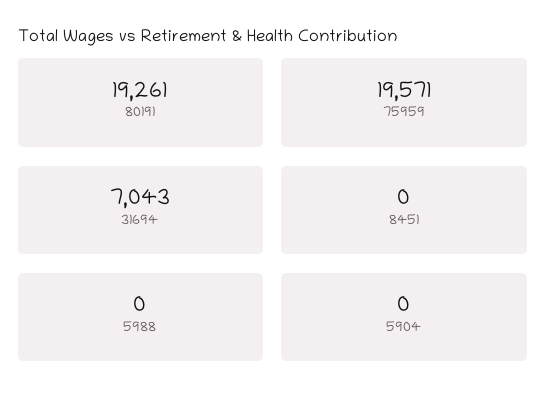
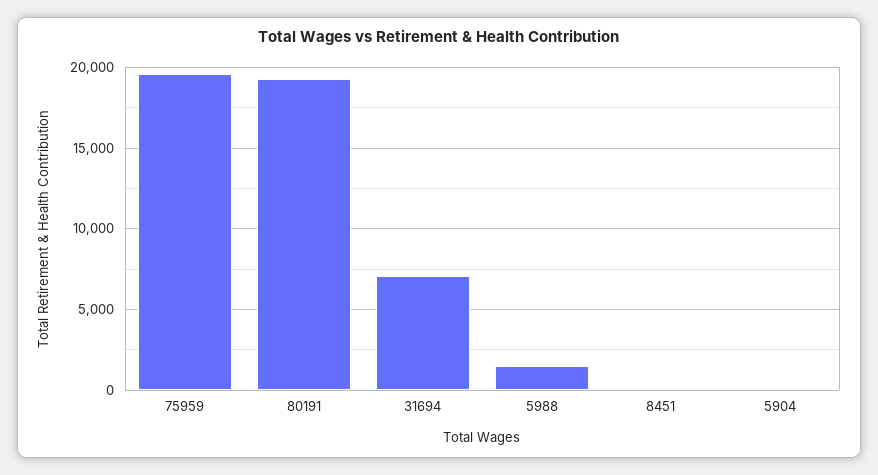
5988: 0 -> 1500

